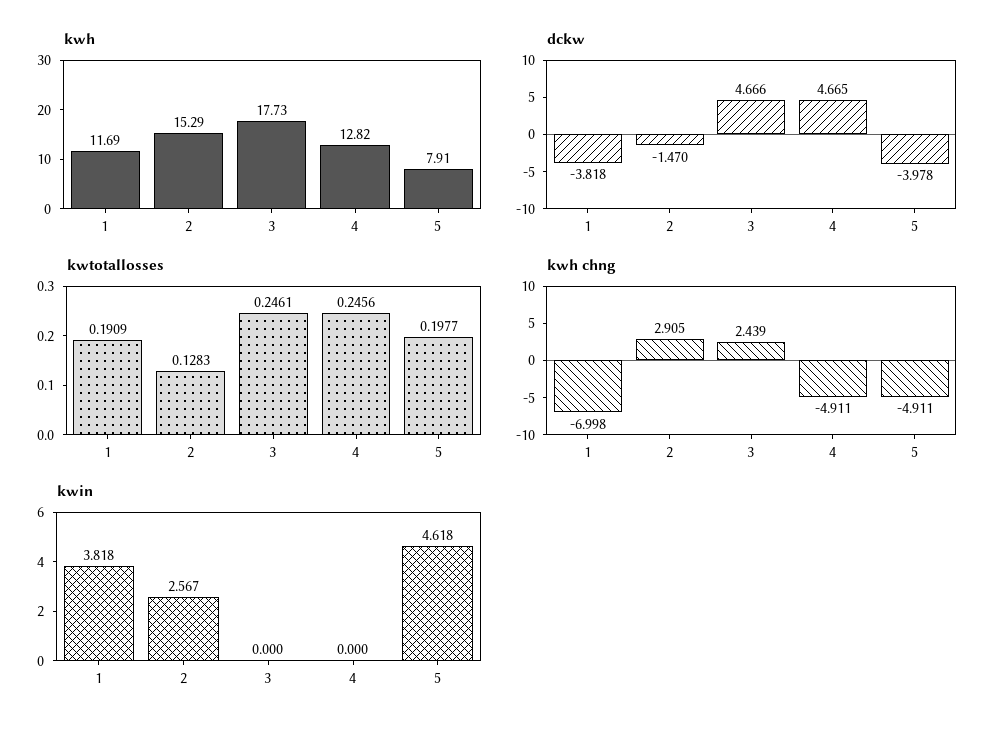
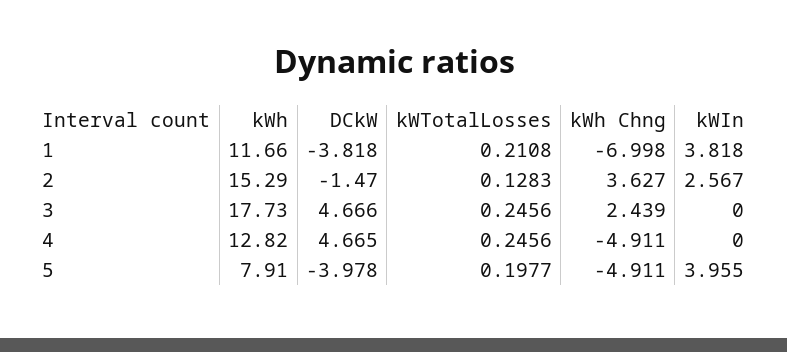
kwh, 1: 11.69 -> 11.66
kwtotallosses, 1: 0.1909 -> 0.2108
kwtotallosses, 3: 0.2461 -> 0.2456
kwh chng, 2: 2.905 -> 3.627
kwin, 5: 4.618 -> 3.955

